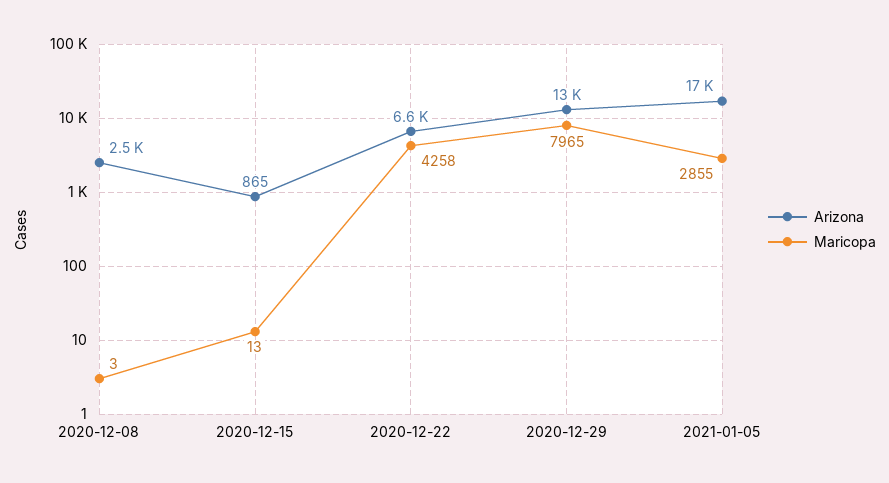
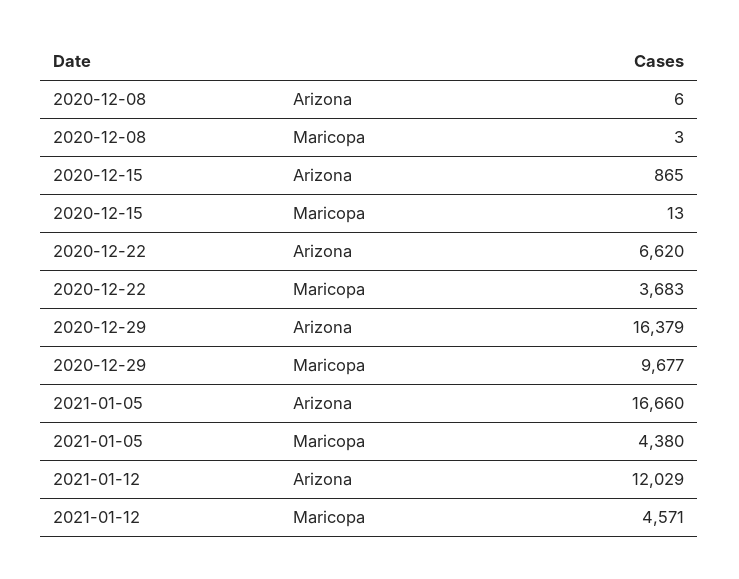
Arizona, 2020-12-08: 2500 -> 6
Maricopa, 2020-12-22: 4258 -> 3683
Arizona, 2020-12-29: 13000 -> 16379
Maricopa, 2020-12-29: 7965 -> 9677
Maricopa, 2021-01-05: 2855 -> 4380
Arizona, 2021-01-12: none -> 12029
Maricopa, 2021-01-12: none -> 4571

